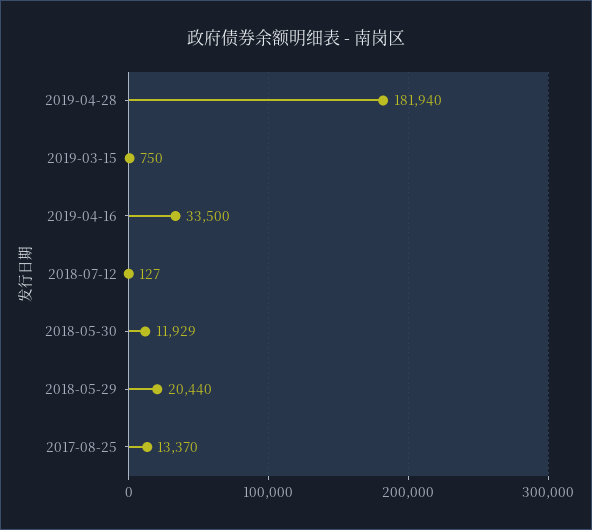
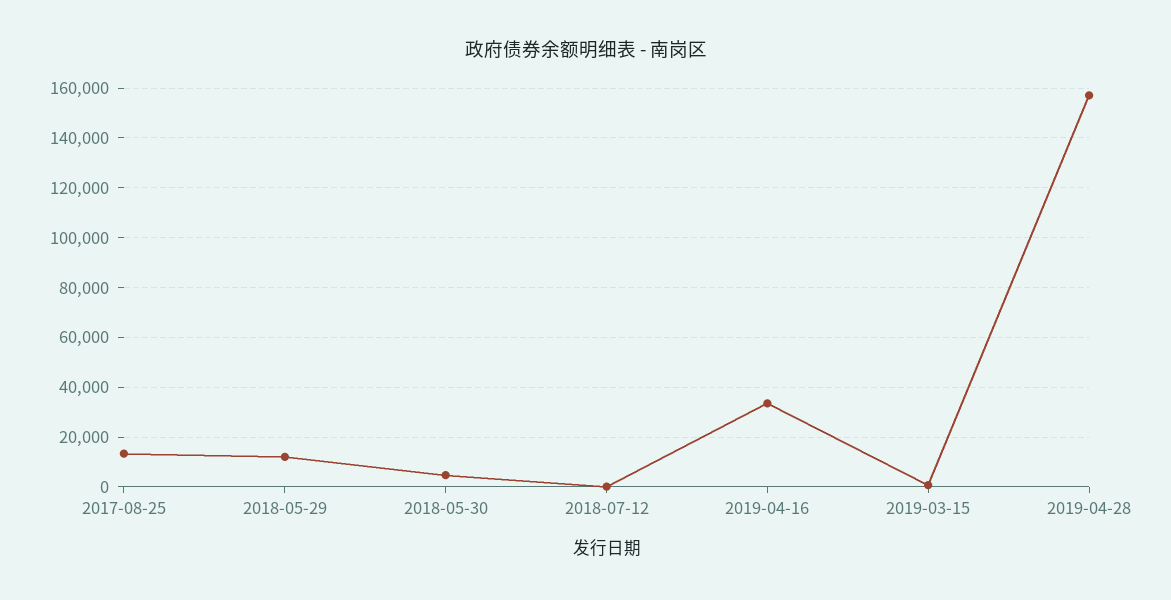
2019-04-28: 181940 -> 157500
2018-05-30: 11929 -> 5000
2018-05-29: 20440 -> 12500

